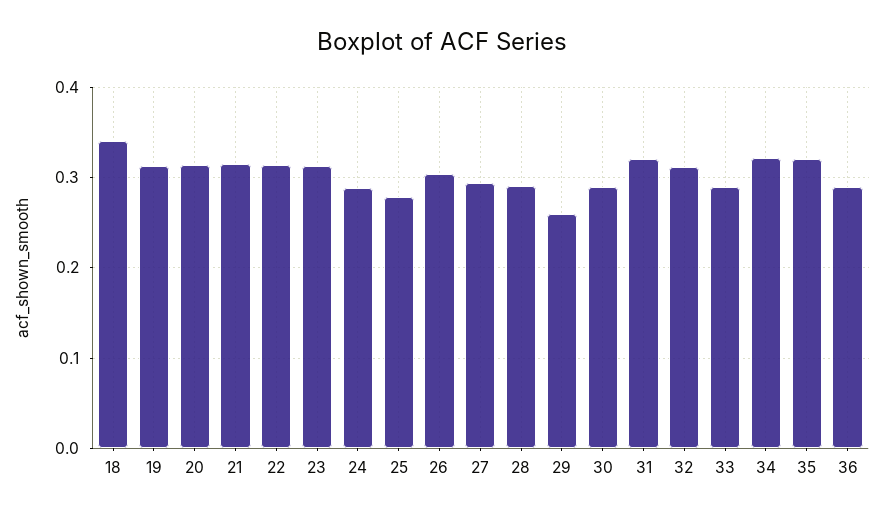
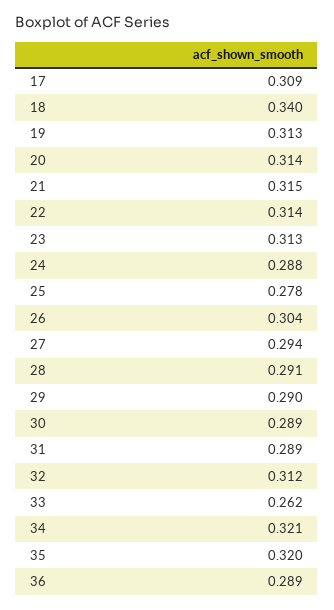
29: 0.26 -> 0.29
31: 0.32 -> 0.289
33: 0.29 -> 0.262
17: none -> 0.309

